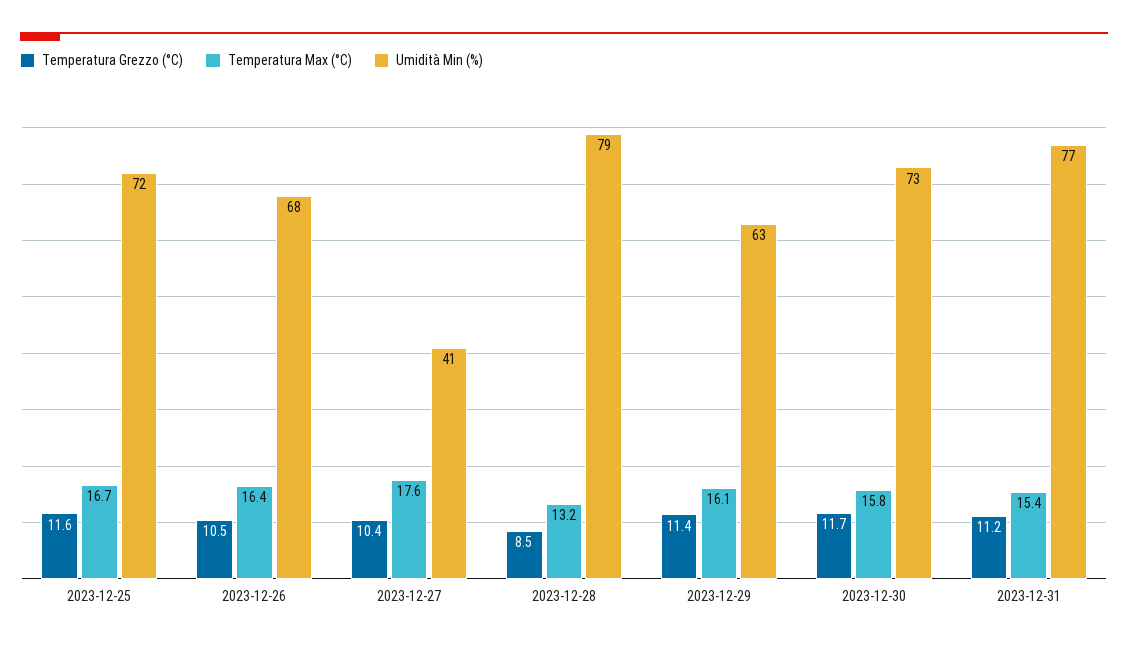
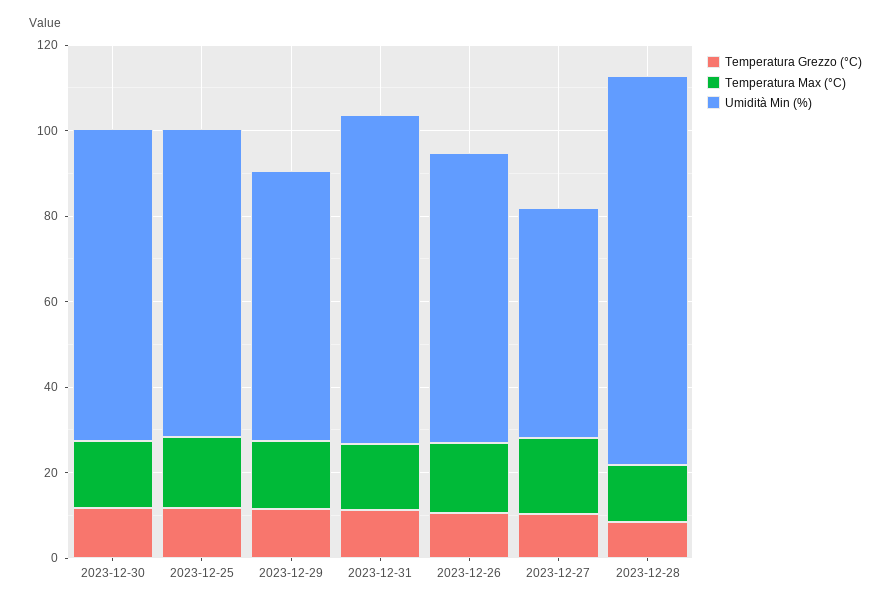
Umidità Min (%), 2023-12-27: 41 -> 55
Umidità Min (%), 2023-12-28: 79 -> 90

